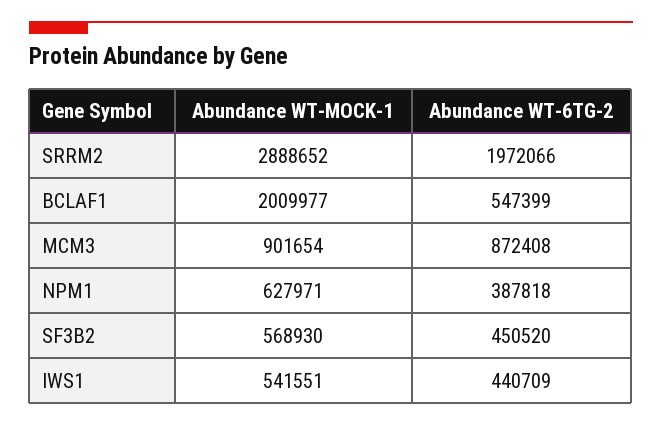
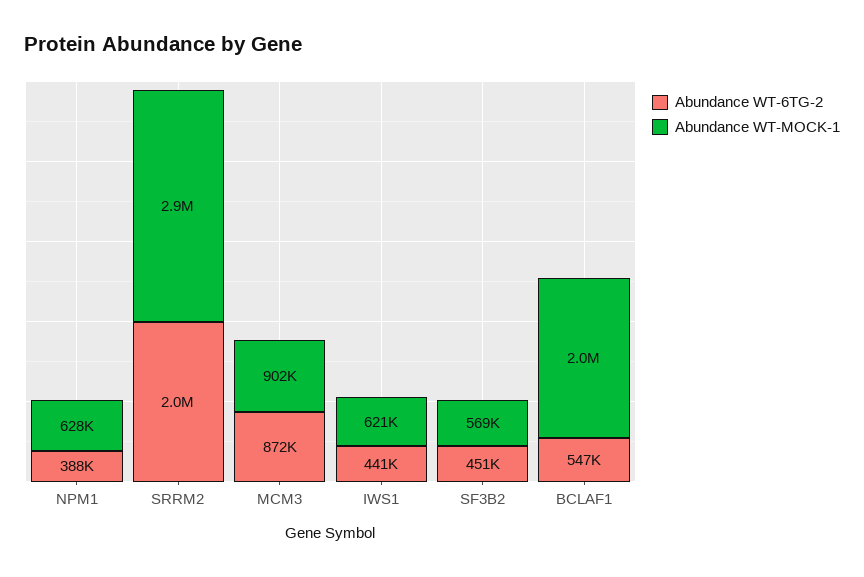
Abundance WT-MOCK-1, IWS1: 541551 -> 621000

